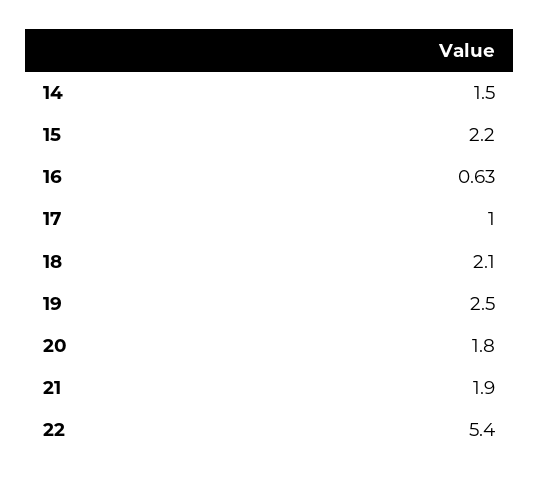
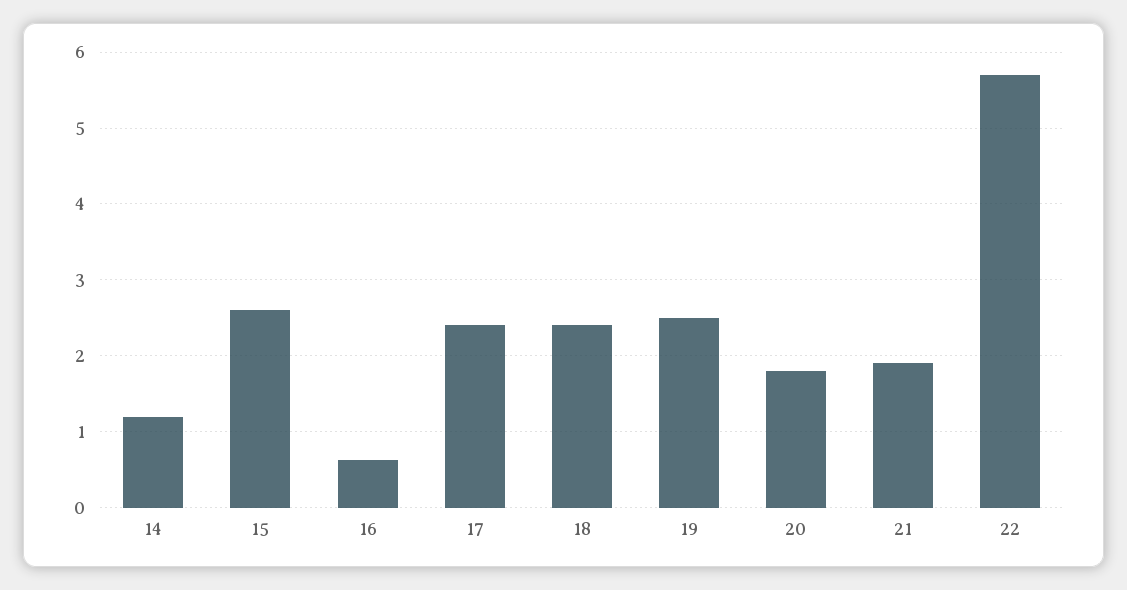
14: 1.5 -> 1.2
15: 2.2 -> 2.6
17: 1 -> 2.4
18: 2.1 -> 2.4
22: 5.4 -> 5.7

